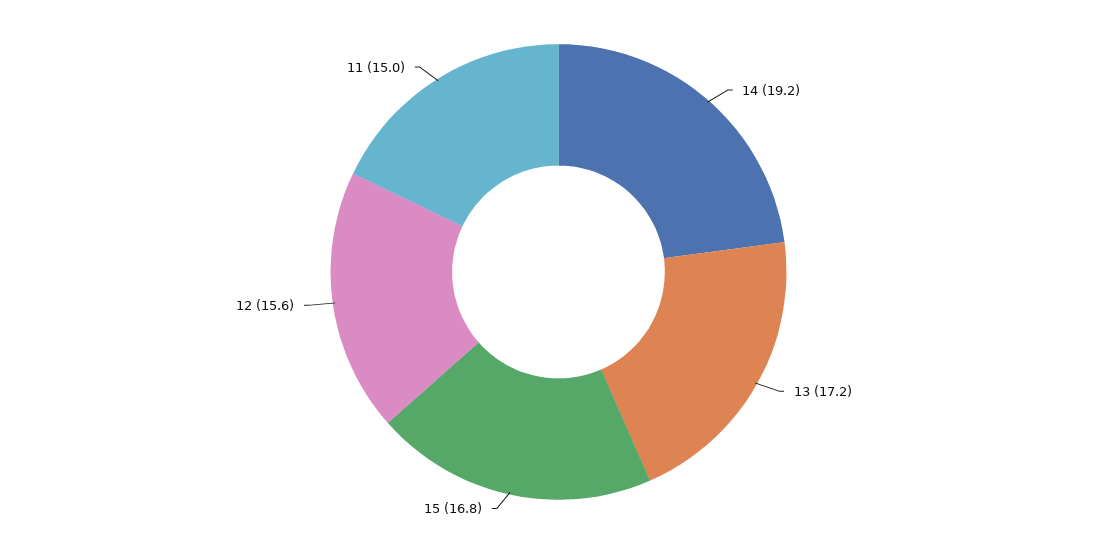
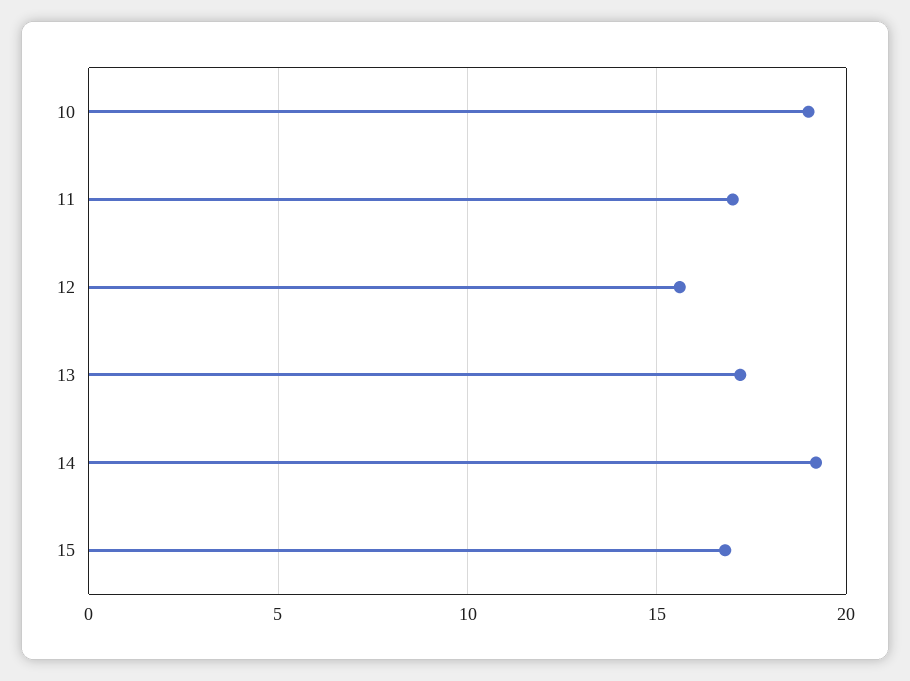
11: 15 -> 17
10: none -> 19

